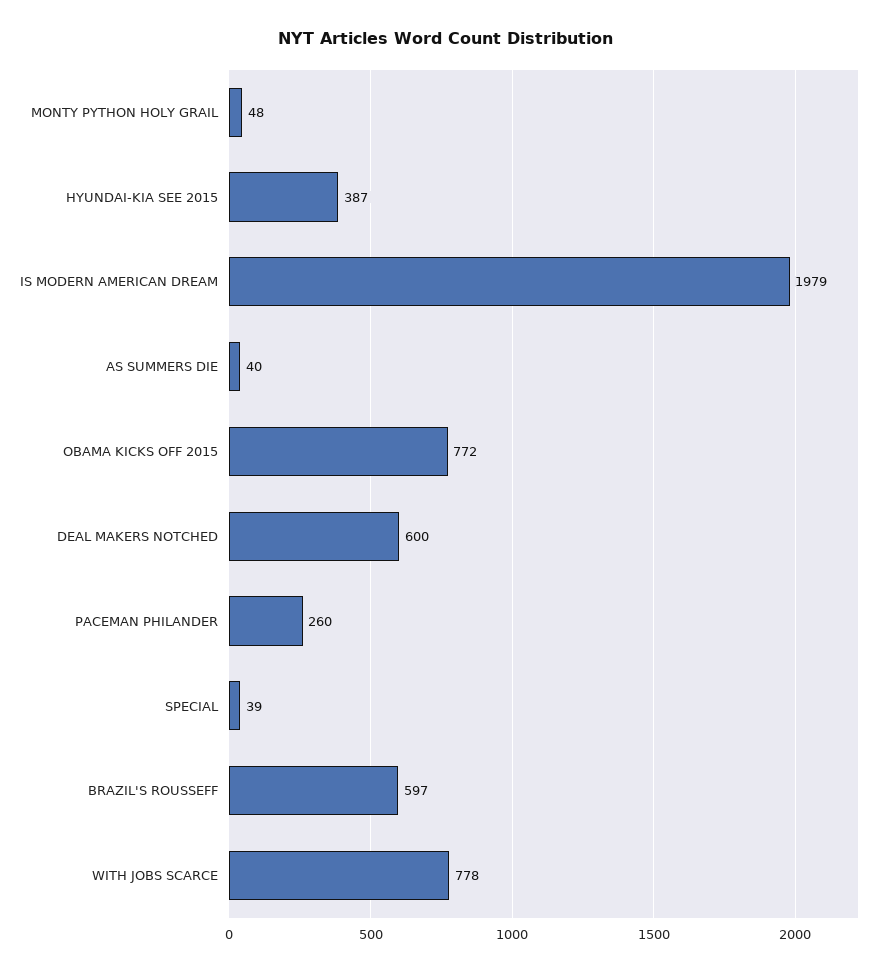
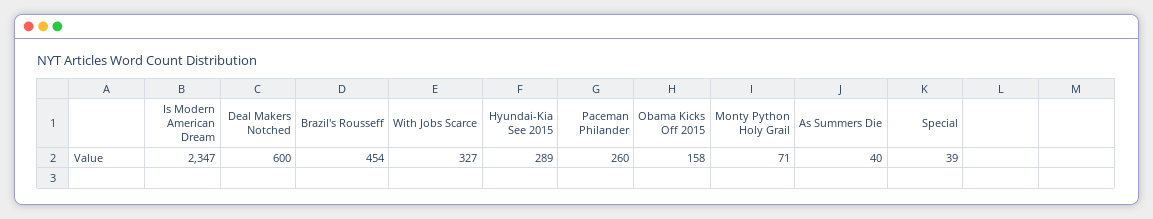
MONTY PYTHON HOLY GRAIL: 48 -> 71
HYUNDAI-KIA SEE 2015: 387 -> 289
IS MODERN AMERICAN DREAM: 1979 -> 2347
OBAMA KICKS OFF 2015: 772 -> 158
BRAZIL'S ROUSSEFF: 597 -> 454
WITH JOBS SCARCE: 778 -> 327

